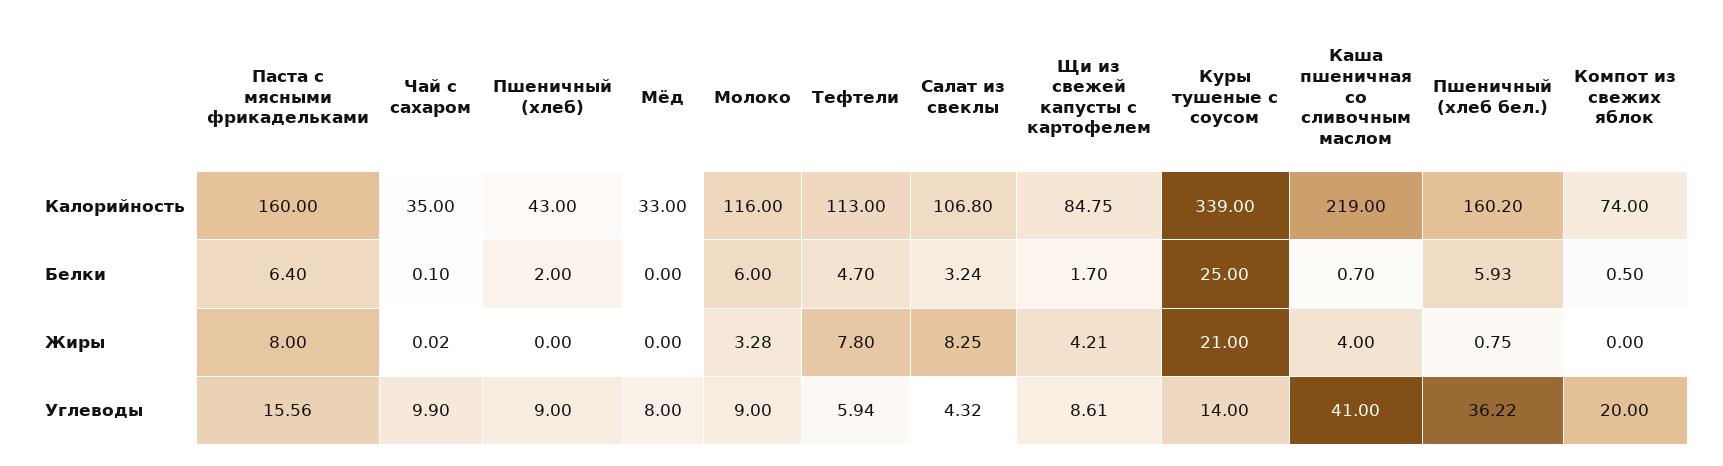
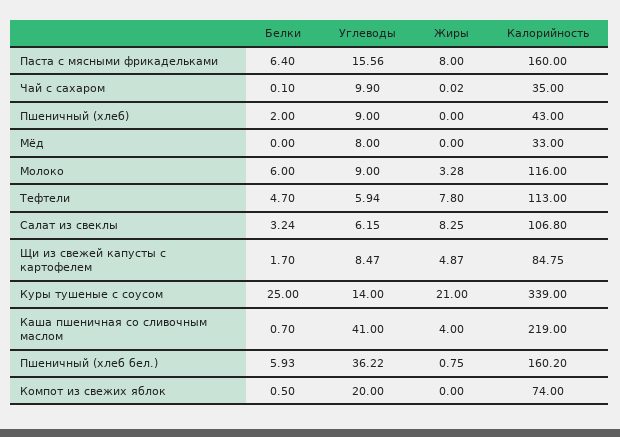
Щи из свежей капусты с картофелем, Жиры: 4.21 -> 4.87
Салат из свеклы, Углеводы: 4.32 -> 6.15
Щи из свежей капусты с картофелем, Углеводы: 8.61 -> 8.47

